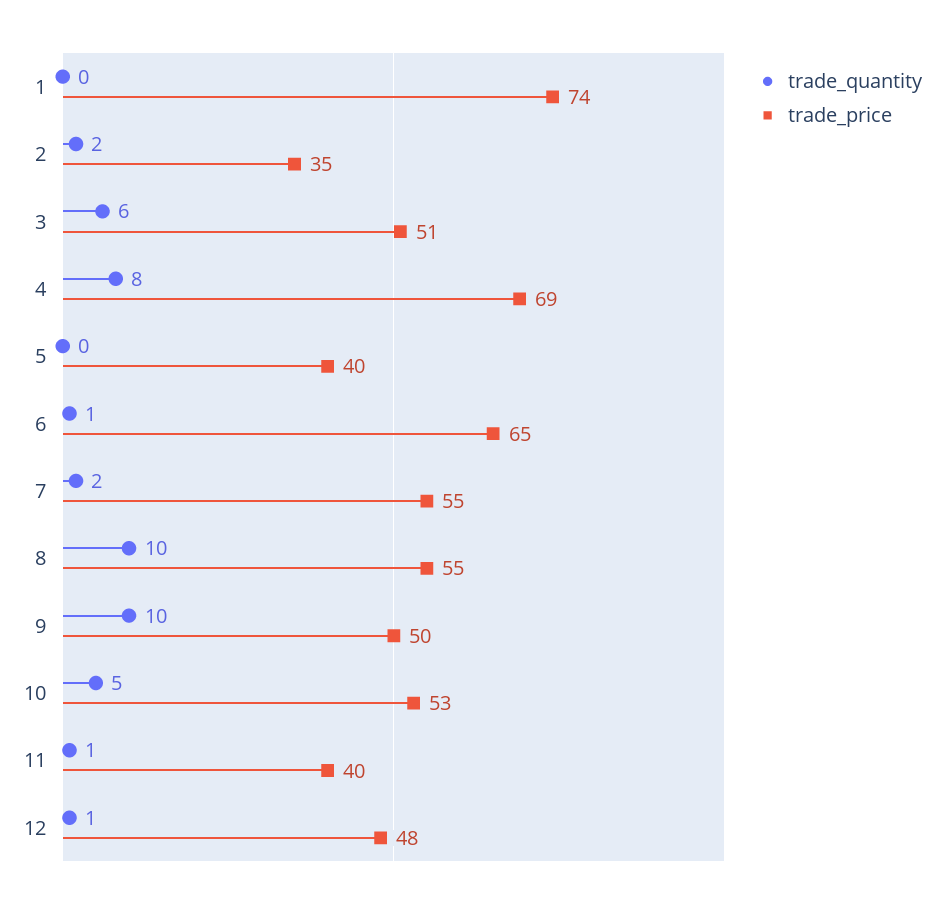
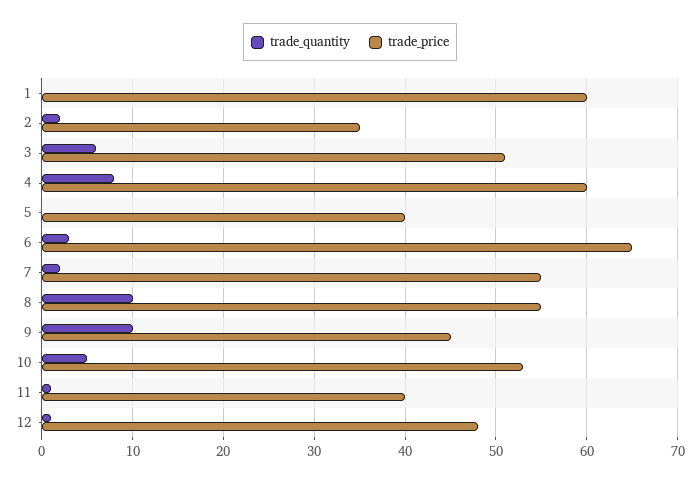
trade_price, 1: 74 -> 60
trade_price, 4: 69 -> 60
trade_quantity, 6: 1 -> 3
trade_price, 9: 50 -> 45

